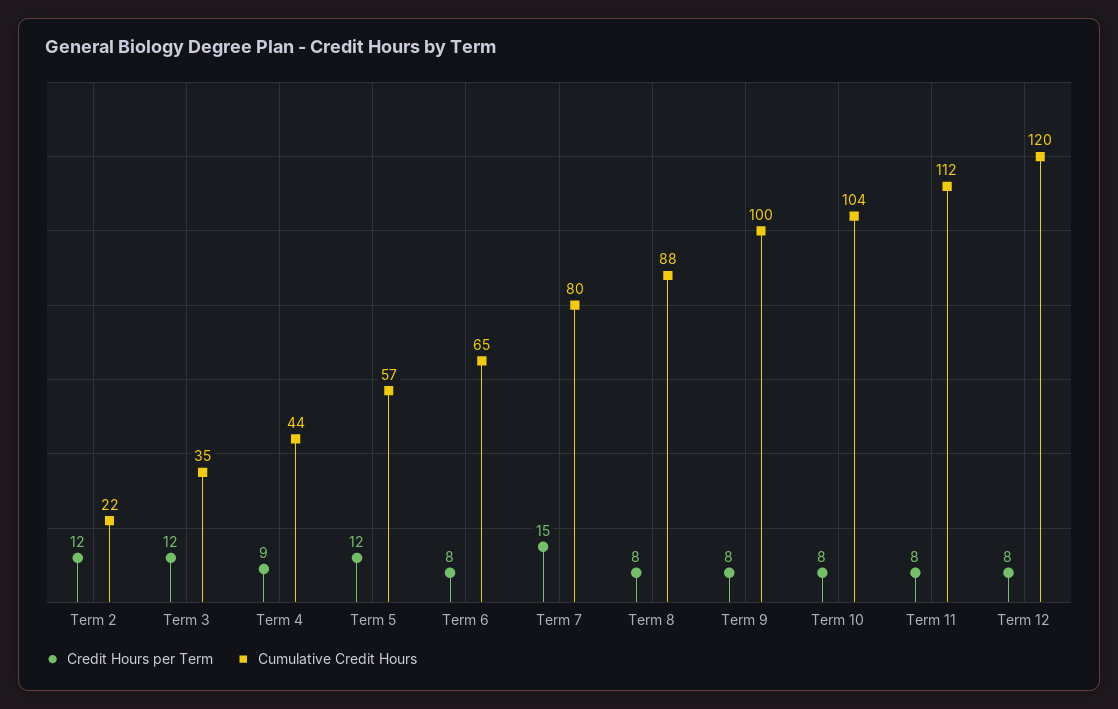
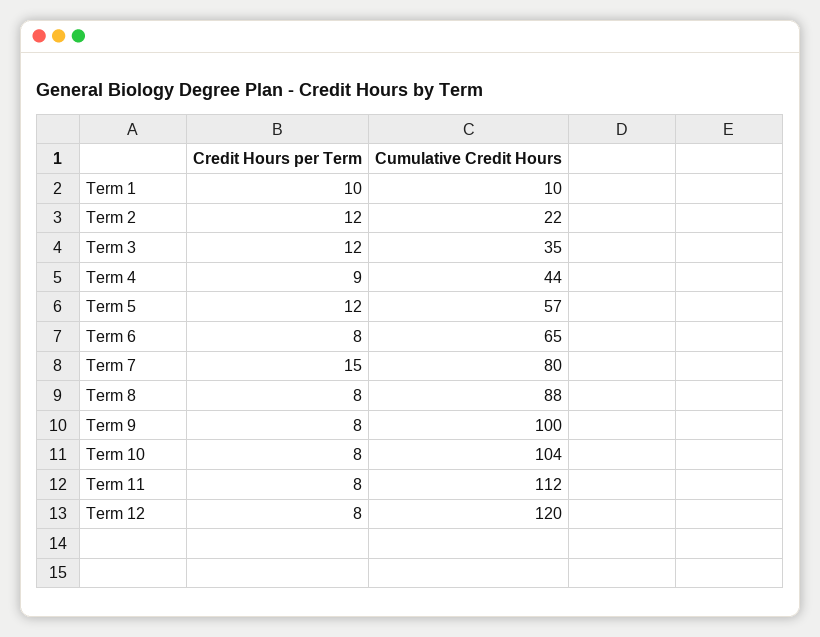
Credit Hours per Term, Term 1: none -> 10
Cumulative Credit Hours, Term 1: none -> 10

